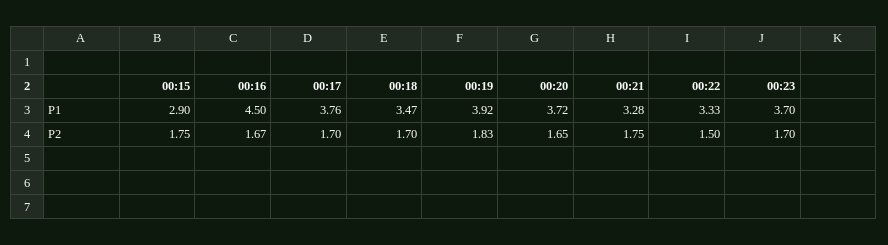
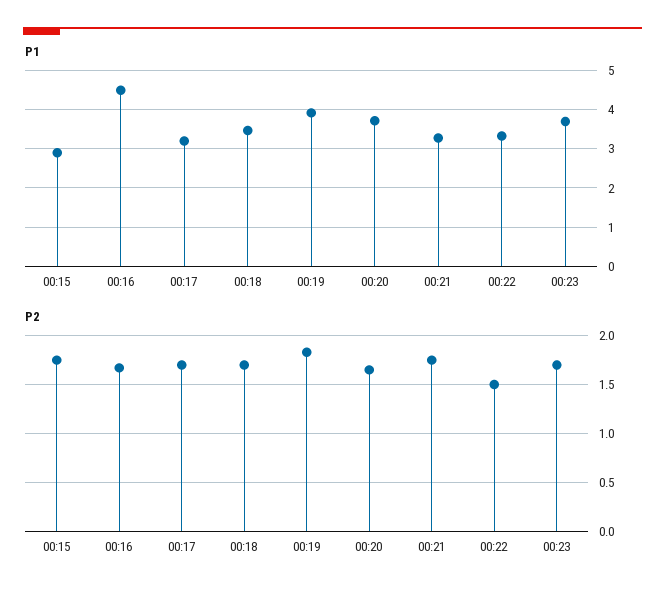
P1, 00:17: 3.76 -> 3.2

